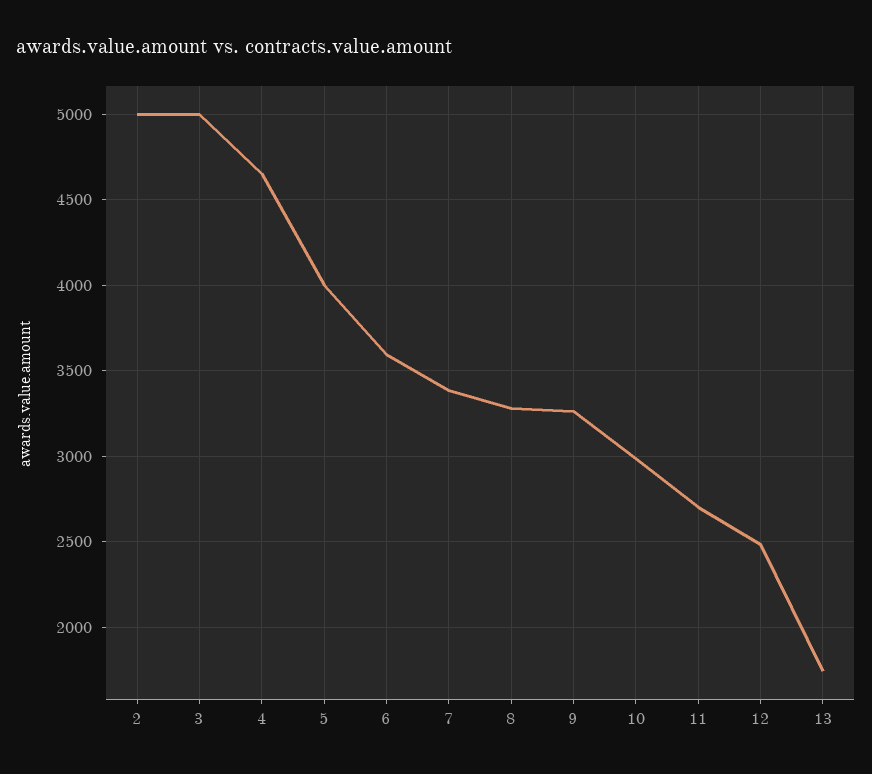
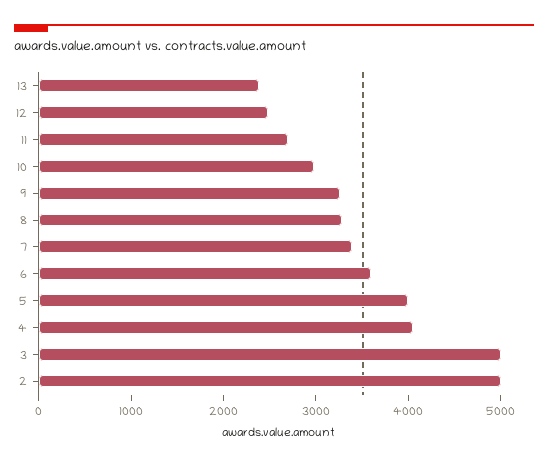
4: 4650 -> 4000
13: 1750 -> 2400

